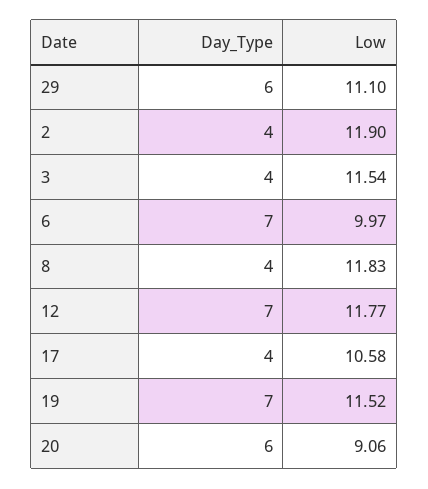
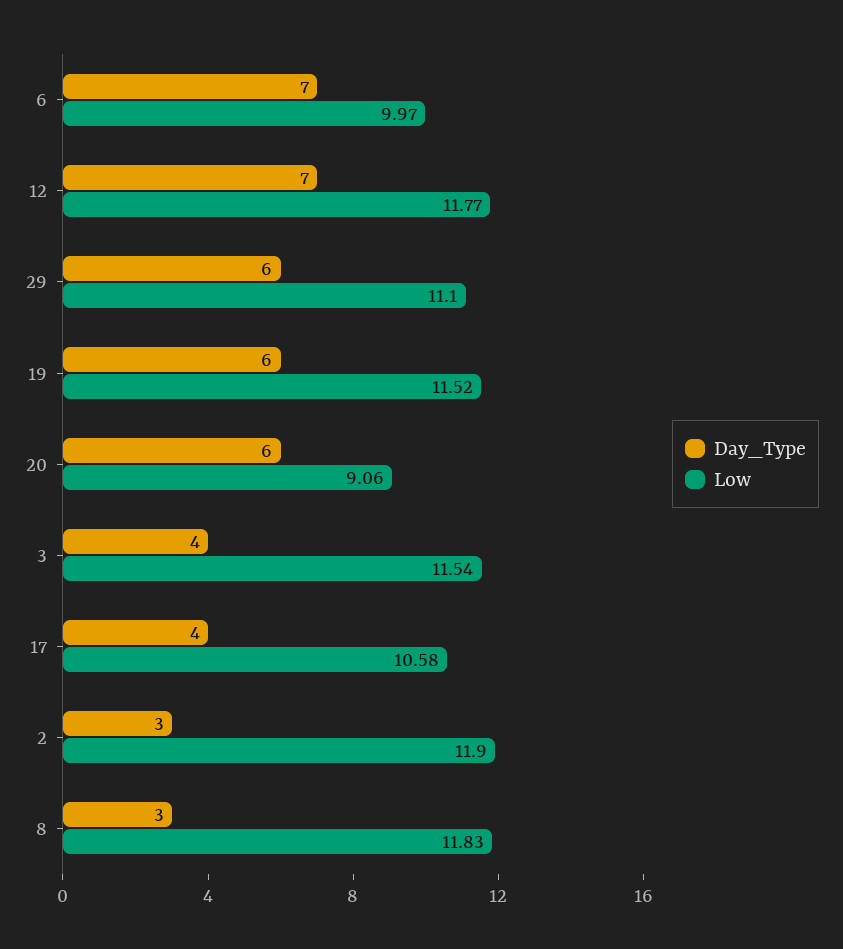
Day_Type, 2: 4 -> 3
Day_Type, 8: 4 -> 3
Day_Type, 19: 7 -> 6

